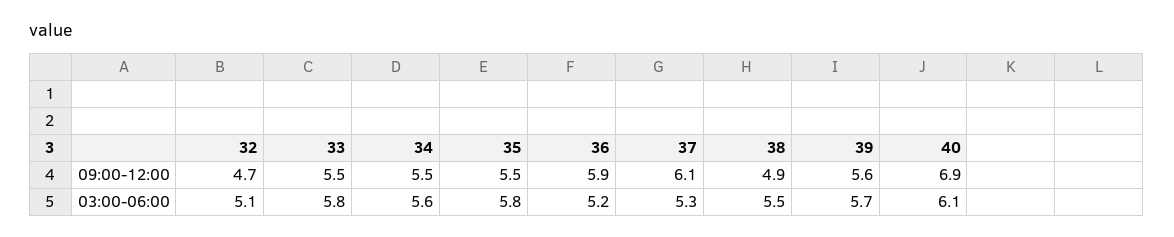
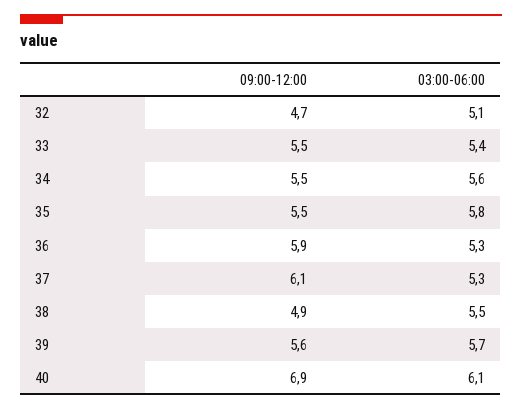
33, 03:00-06:00: 5.8 -> 5.4
36, 03:00-06:00: 5.2 -> 5.3

